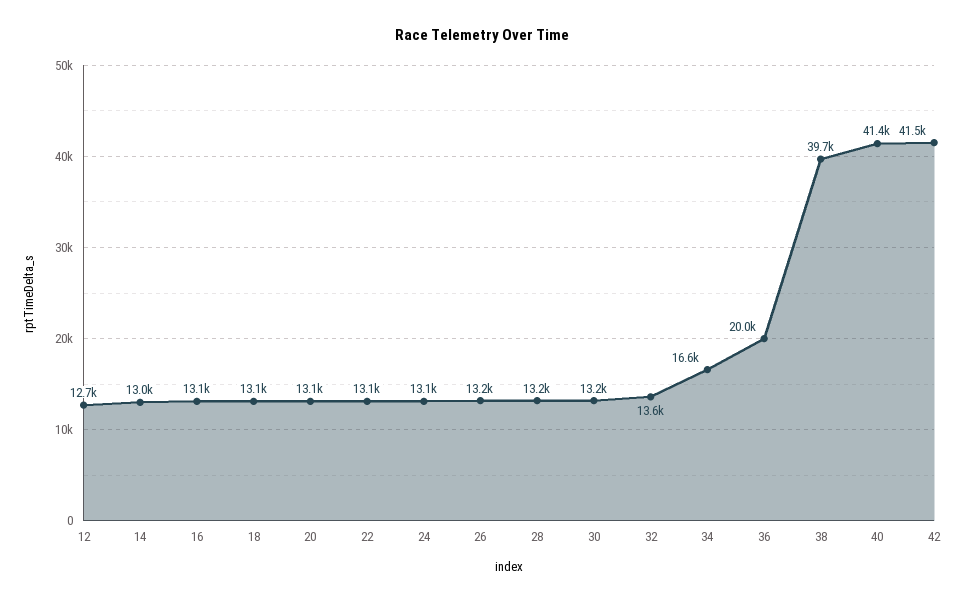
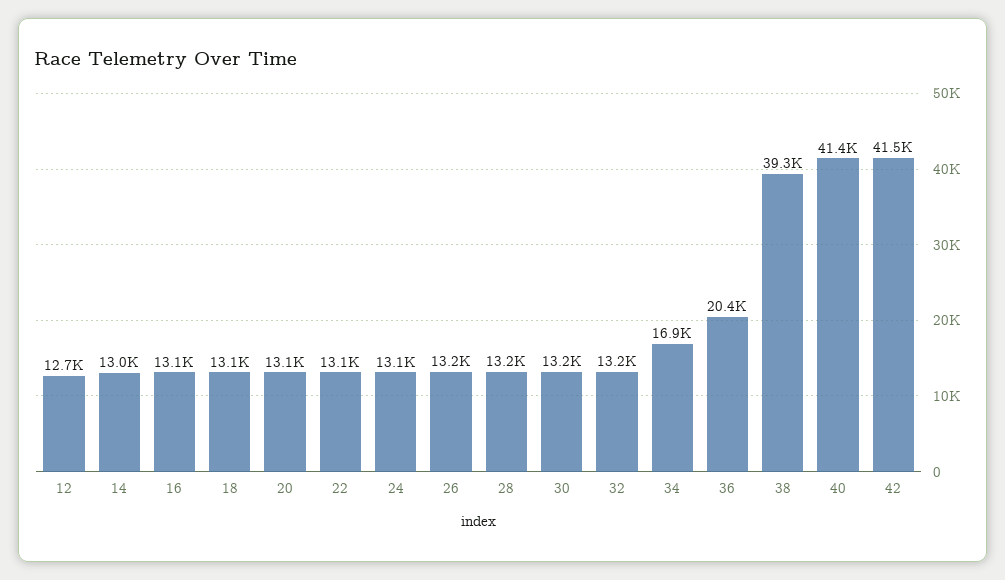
32: 13600 -> 13200
34: 16600 -> 16900
36: 20000 -> 20400
38: 39700 -> 39300

